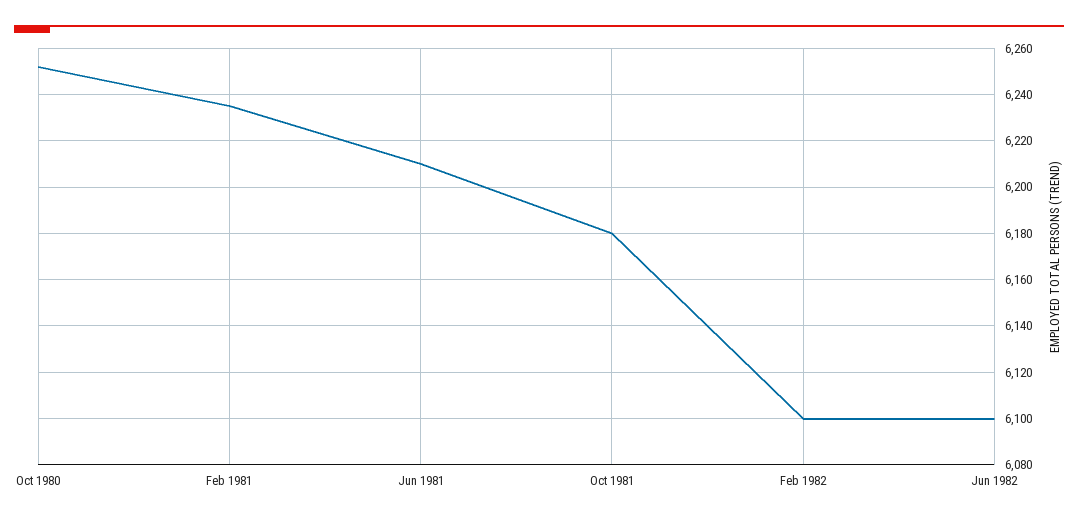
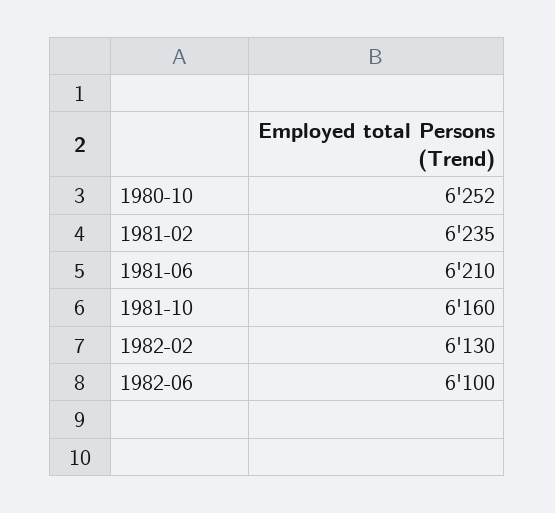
Oct 1981: 6180 -> 6160
Feb 1982: 6100 -> 6130

